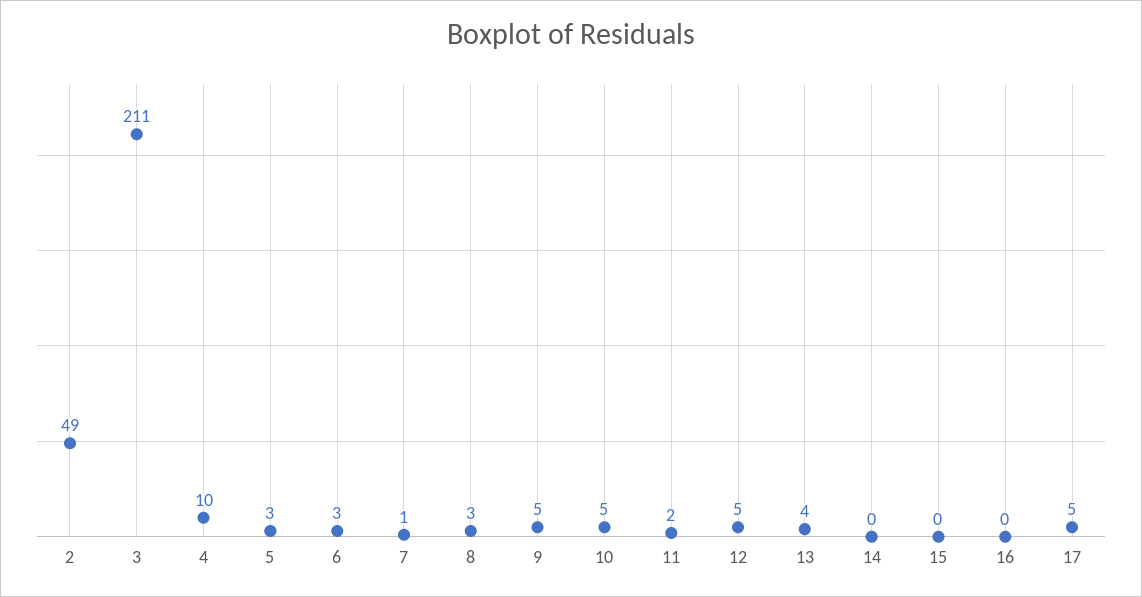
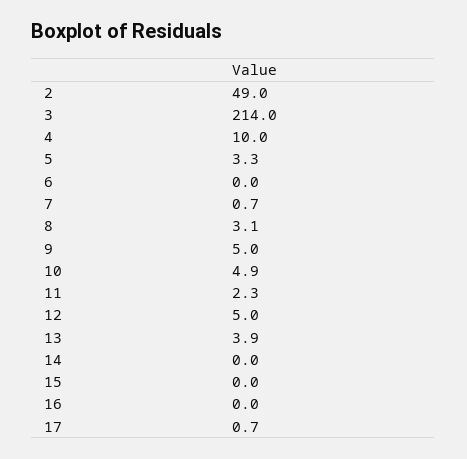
3: 211 -> 214
6: 3 -> 0
17: 5 -> 0.7

